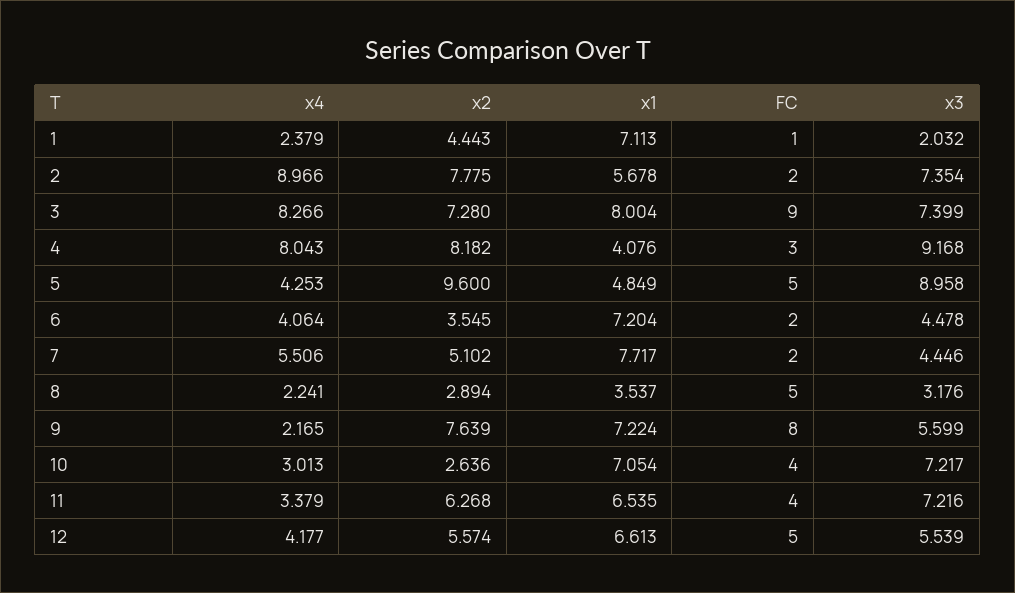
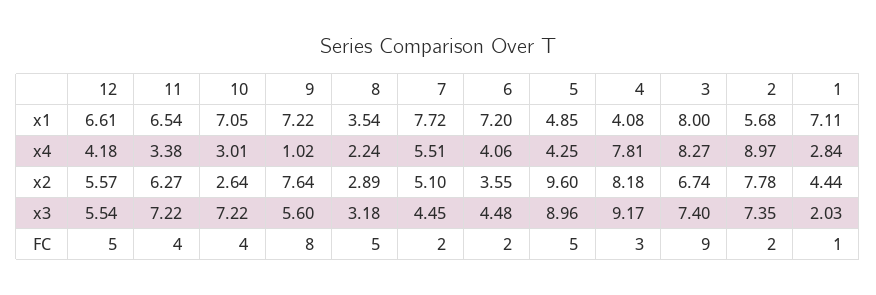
x4, 1: 2.379 -> 2.84
x2, 3: 7.28 -> 6.74
x4, 4: 8.043 -> 7.81
x4, 9: 2.165 -> 1.02

